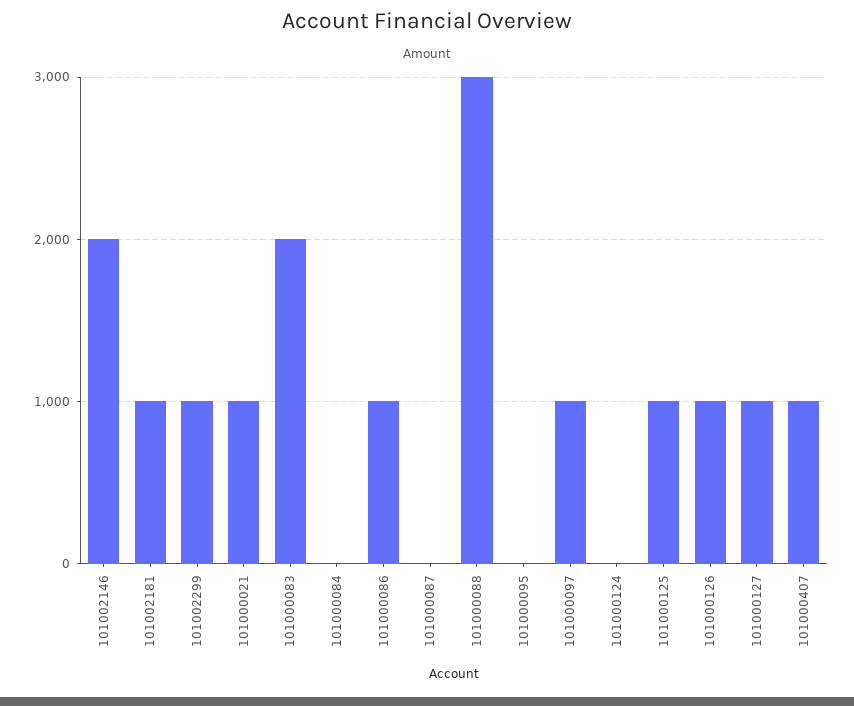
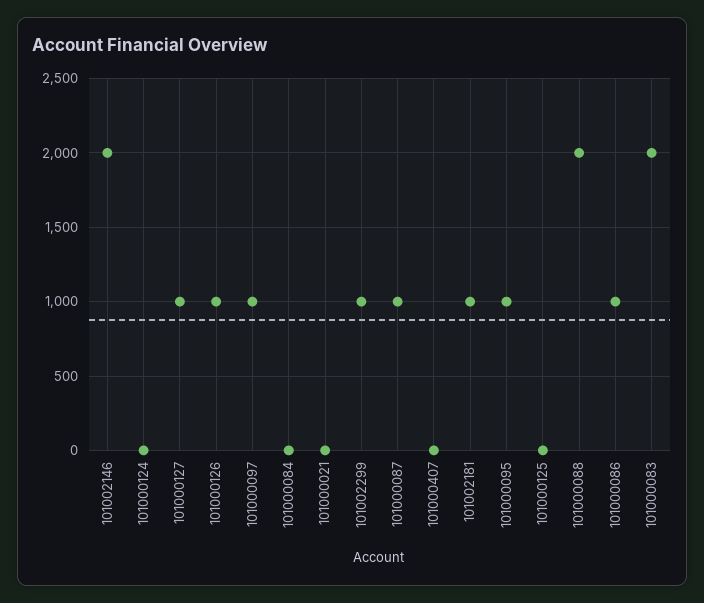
101000021: 1000 -> 0
101000087: 0 -> 1000
101000088: 3000 -> 2000
101000095: 0 -> 1000
101000125: 1000 -> 0
101000407: 1000 -> 0

